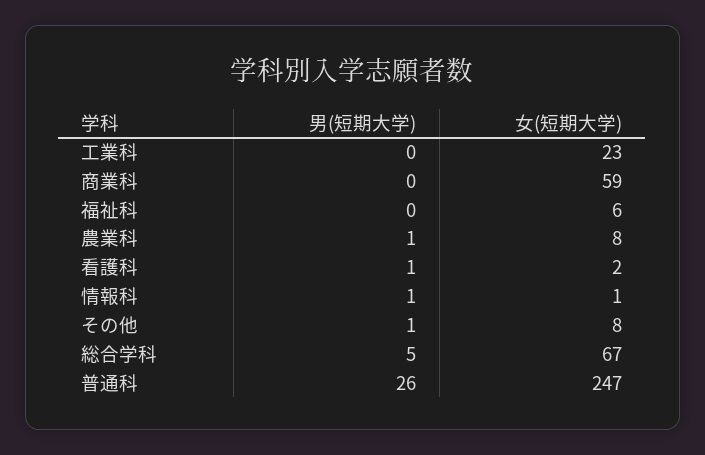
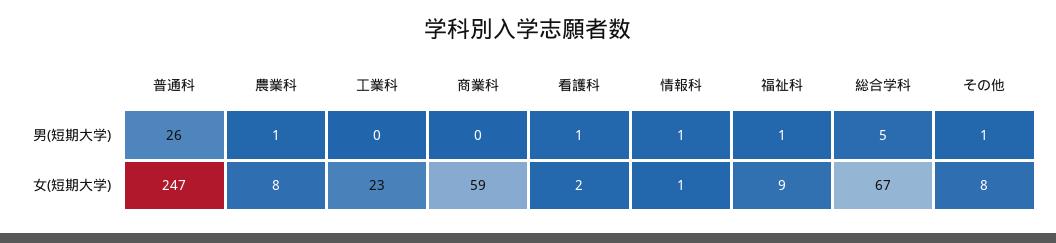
男(短期大学), 福祉科: 0 -> 1
女(短期大学), 福祉科: 6 -> 9

